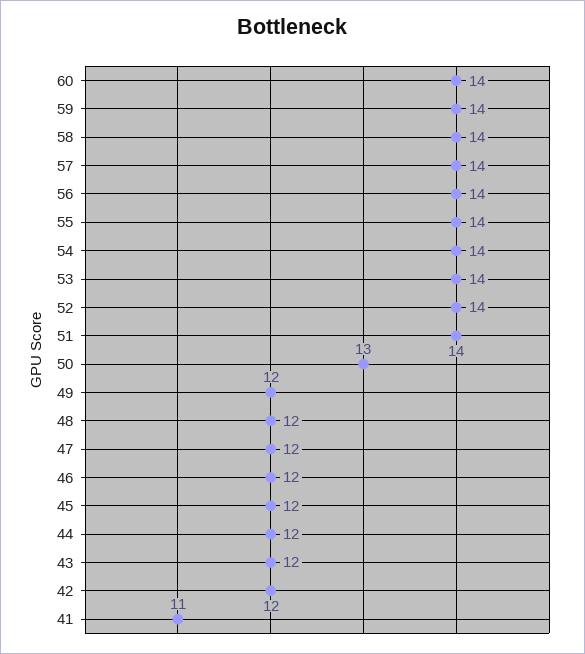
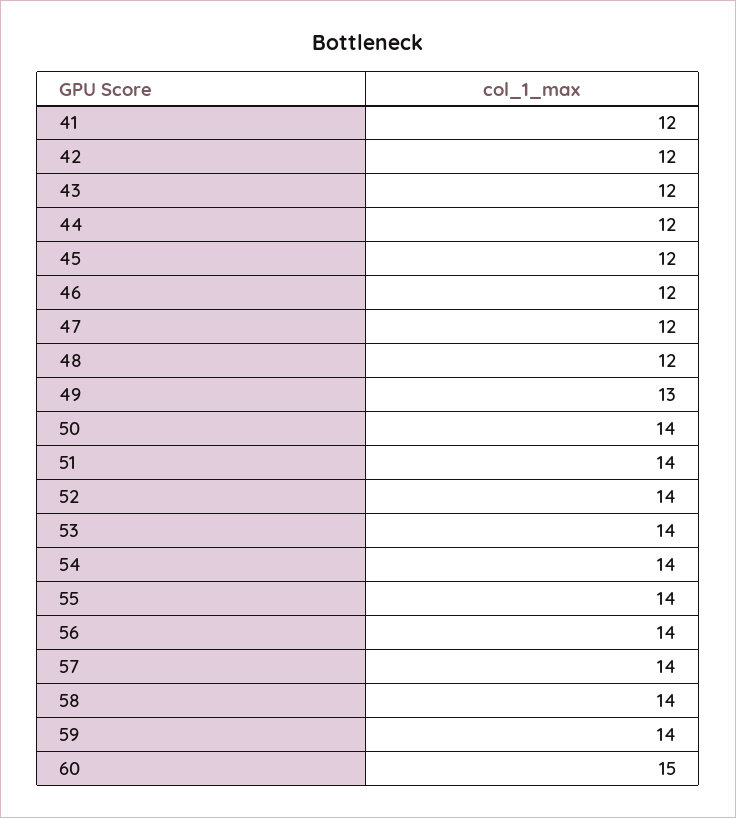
60: 14 -> 15
50: 13 -> 14
49: 12 -> 13
41: 11 -> 12

